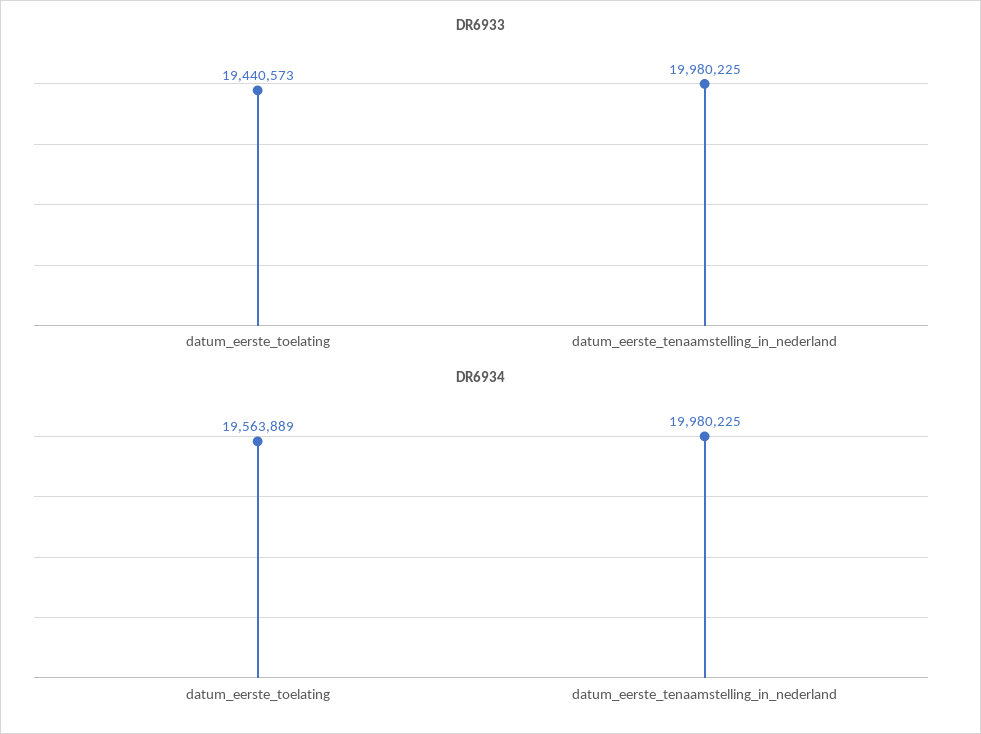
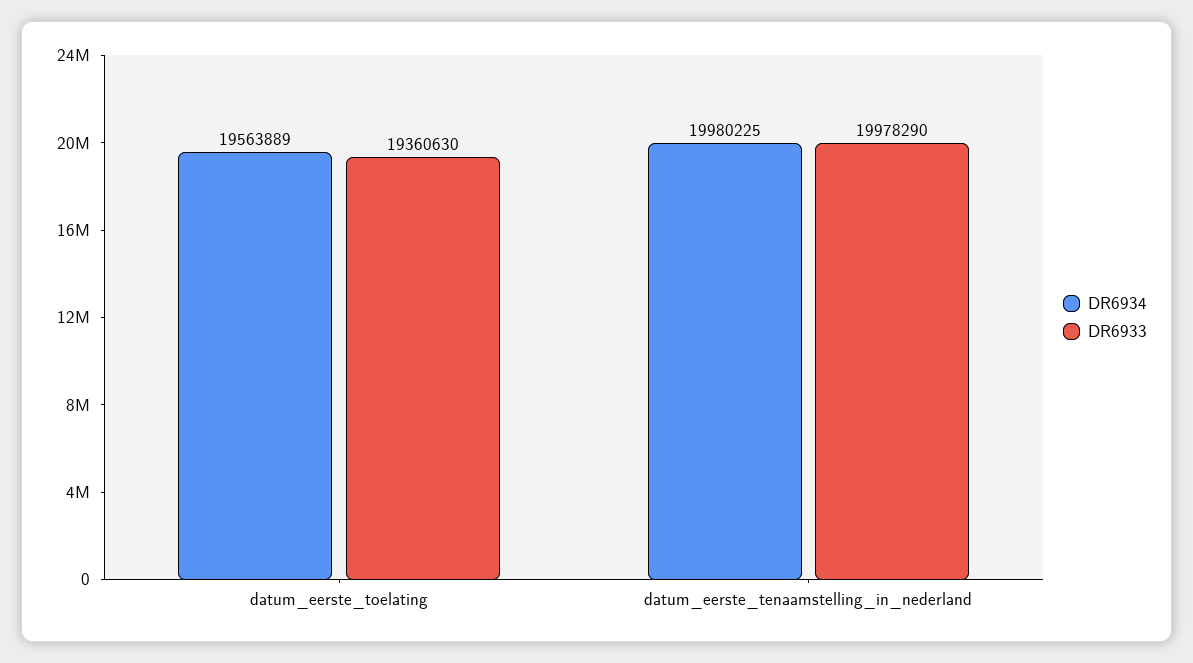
DR6933, datum_eerste_toelating: 19440573 -> 19360630
DR6933, datum_eerste_tenaamstelling_in_nederland: 19980225 -> 19978290

